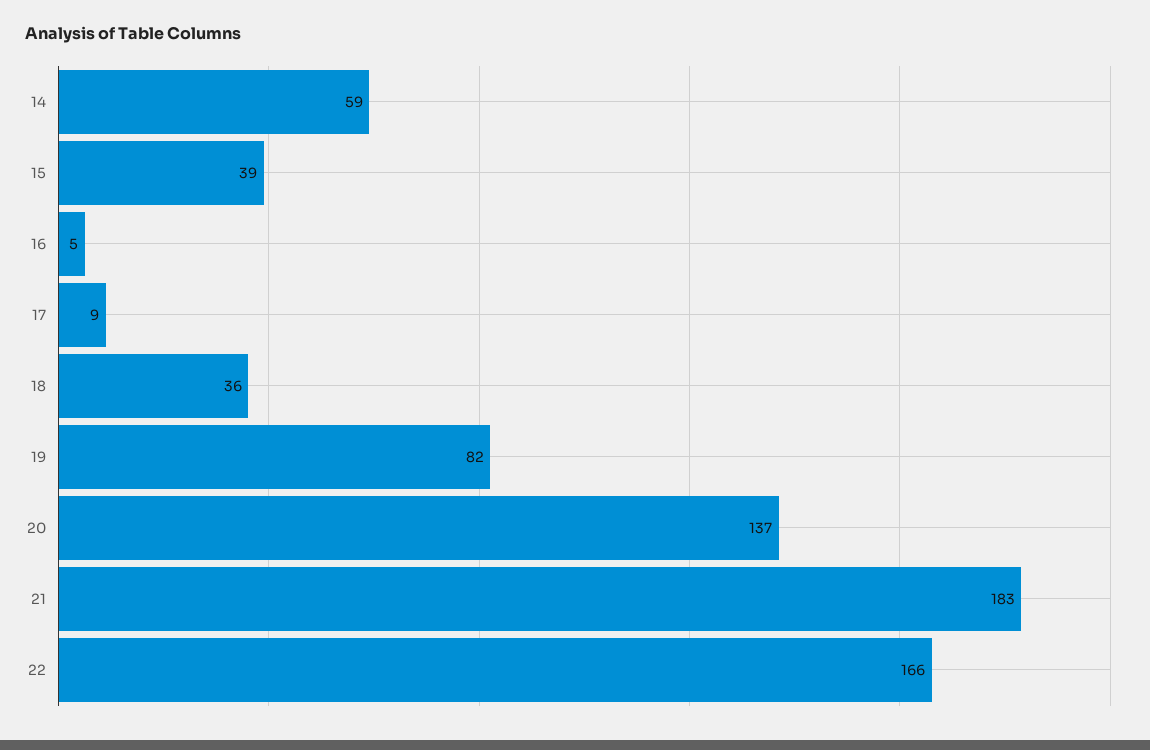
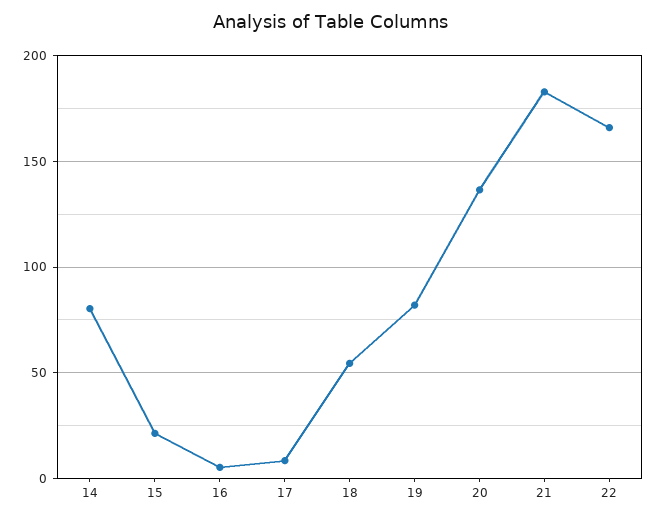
14: 59 -> 80
15: 39 -> 20
18: 36 -> 55

